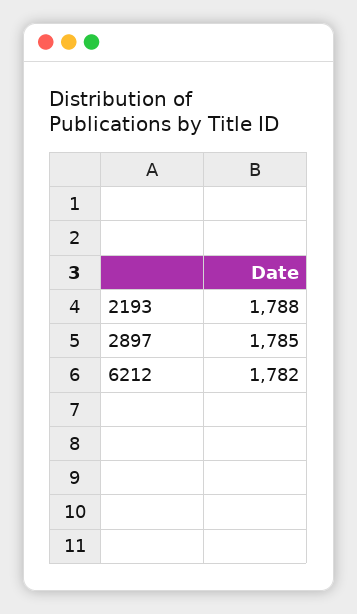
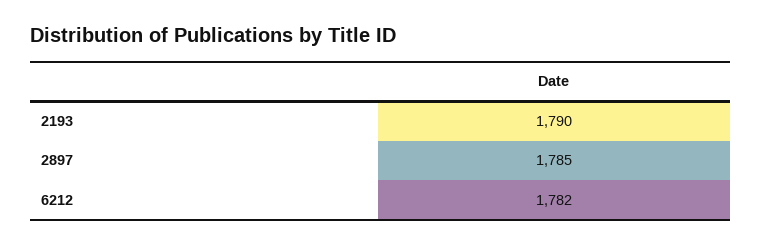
2193: 1788 -> 1790

